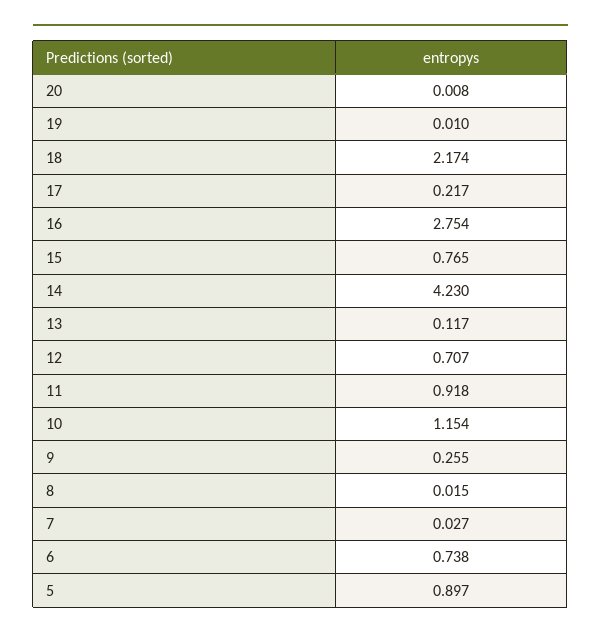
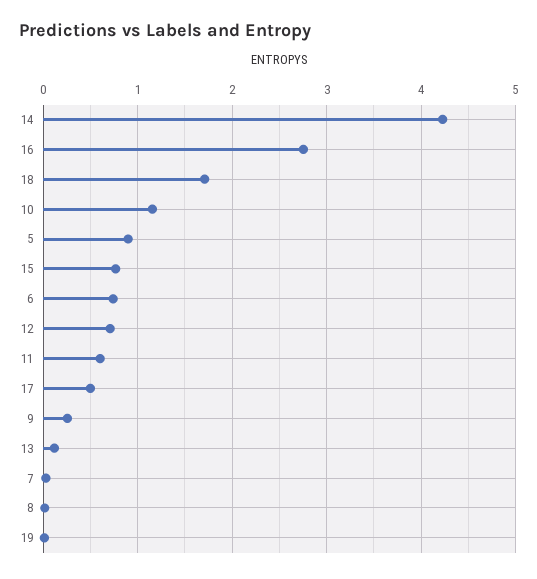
20: 0.008 -> none
18: 2.174 -> 1.7
17: 0.217 -> 0.5
11: 0.918 -> 0.6

